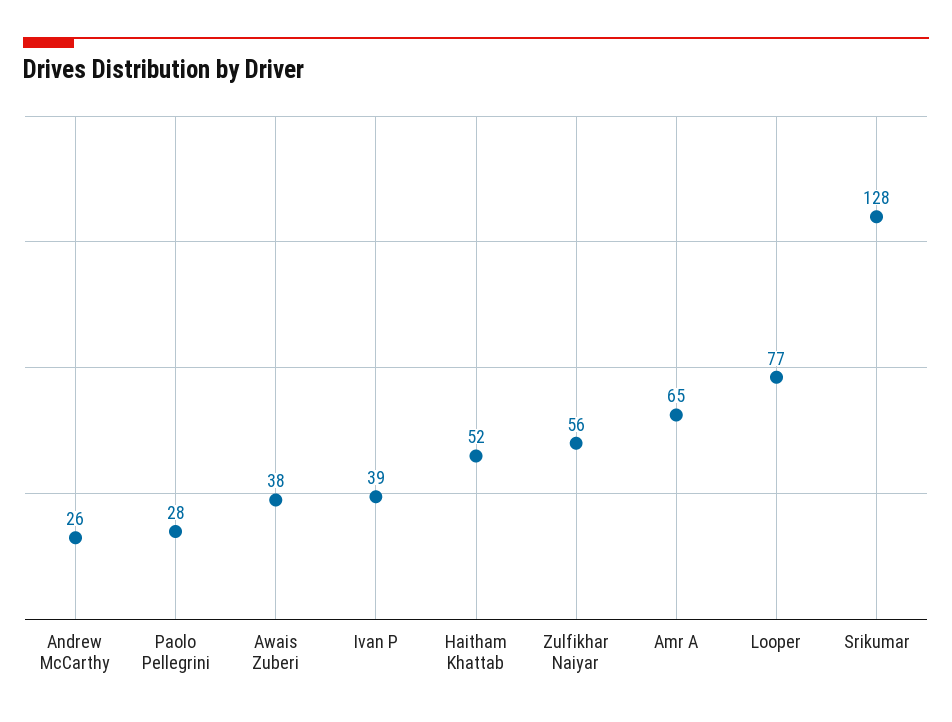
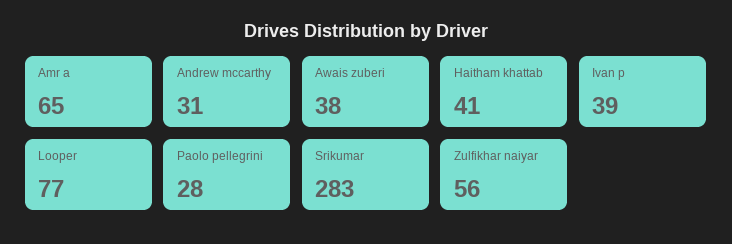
Andrew McCarthy: 26 -> 31
Haitham Khattab: 52 -> 41
Srikumar: 128 -> 283

